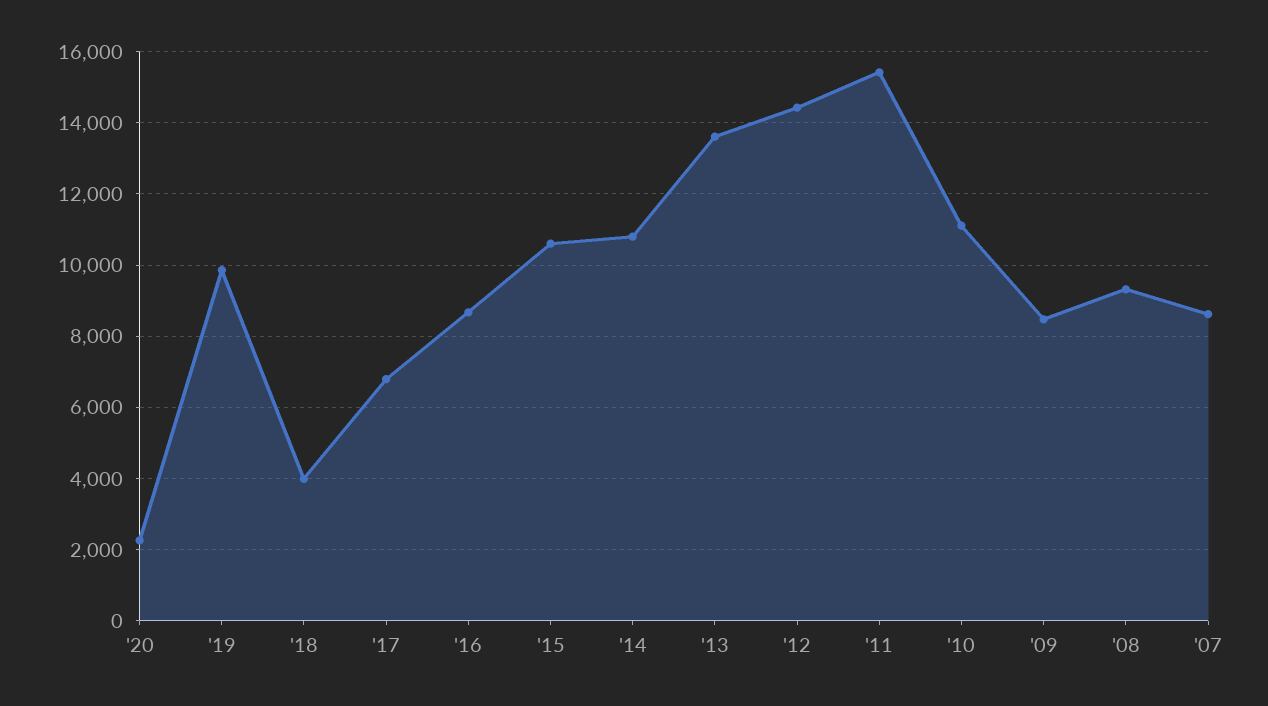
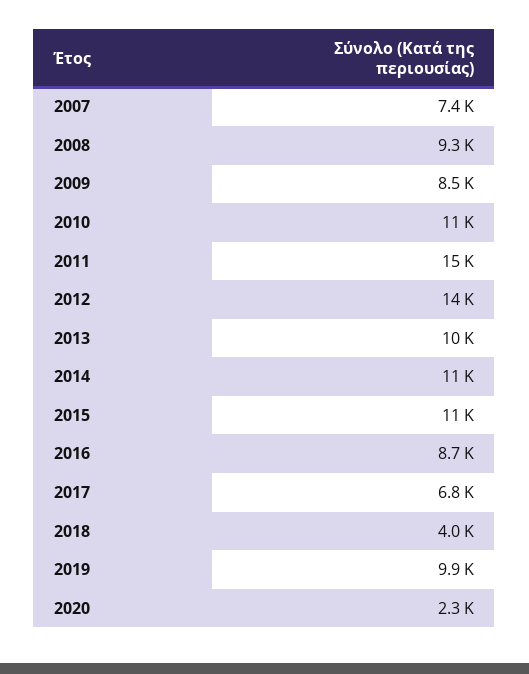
'13: 13600 -> 10000
'07: 8600 -> 7400

